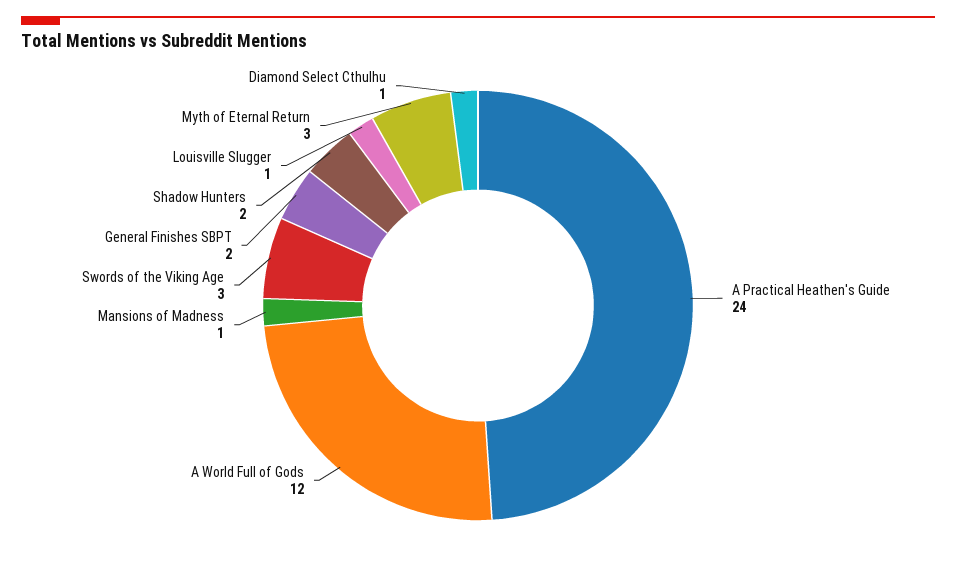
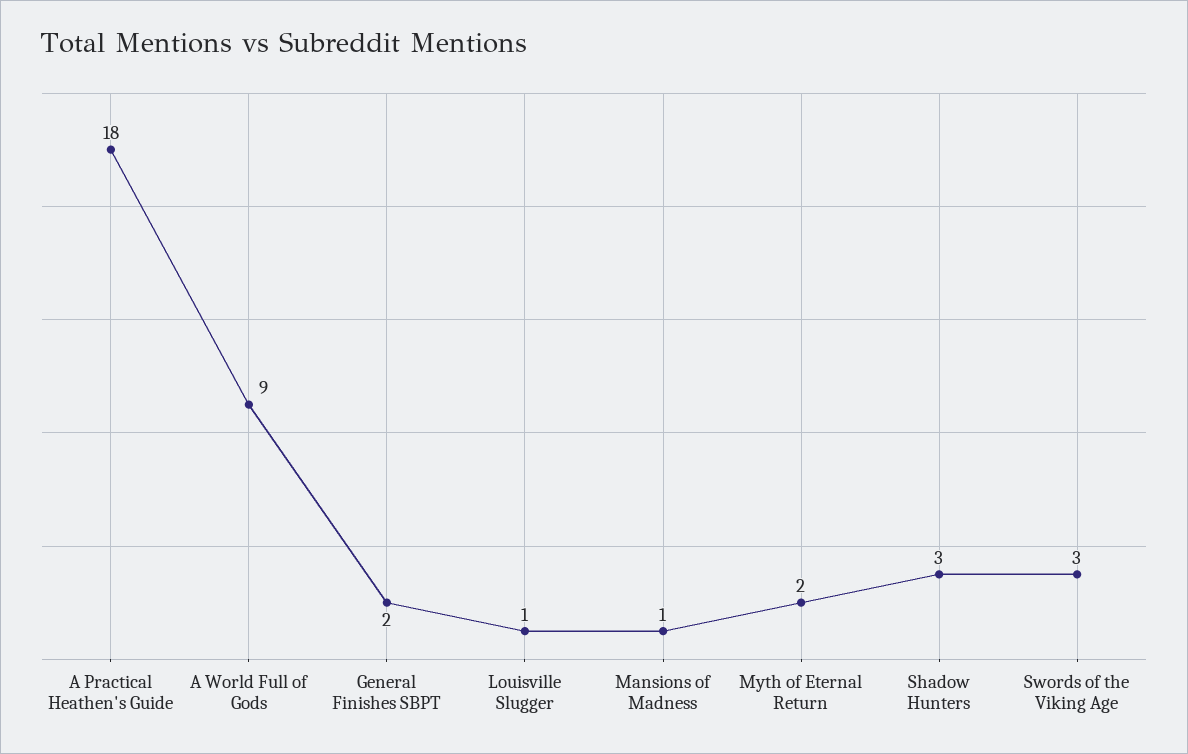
A Practical Heathen's Guide: 24 -> 18
A World Full of Gods: 12 -> 9
Shadow Hunters: 2 -> 3
Myth of Eternal Return: 3 -> 2
Diamond Select Cthulhu: 1 -> none

